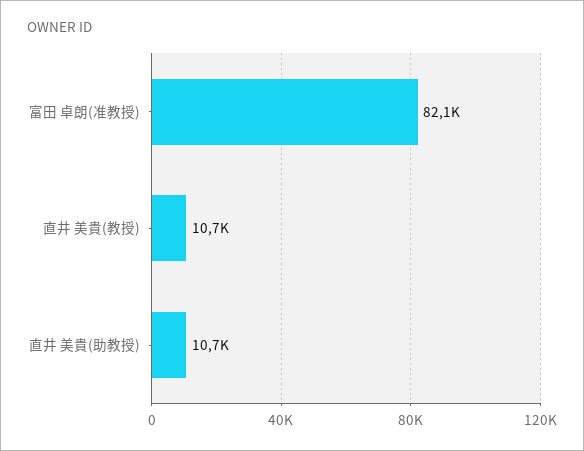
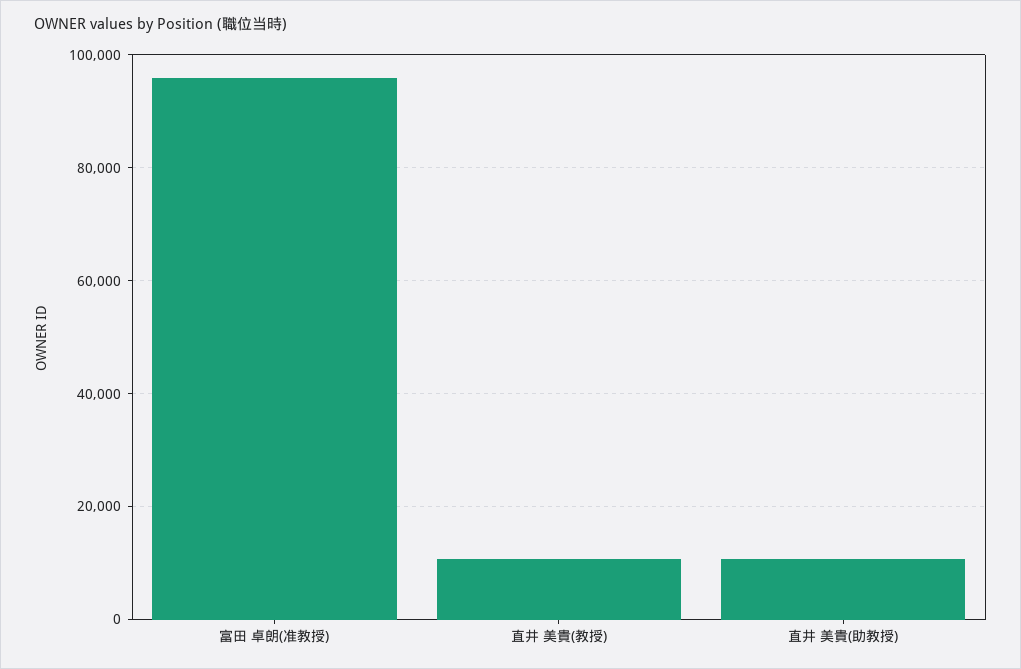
富田 卓朗(准教授): 82100 -> 96000

